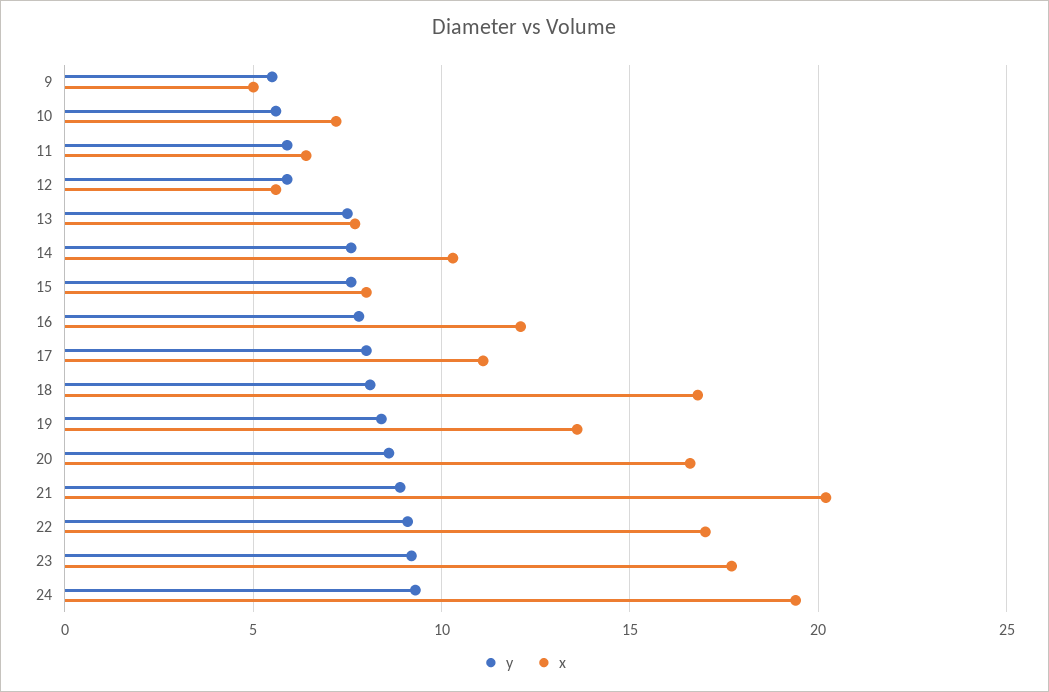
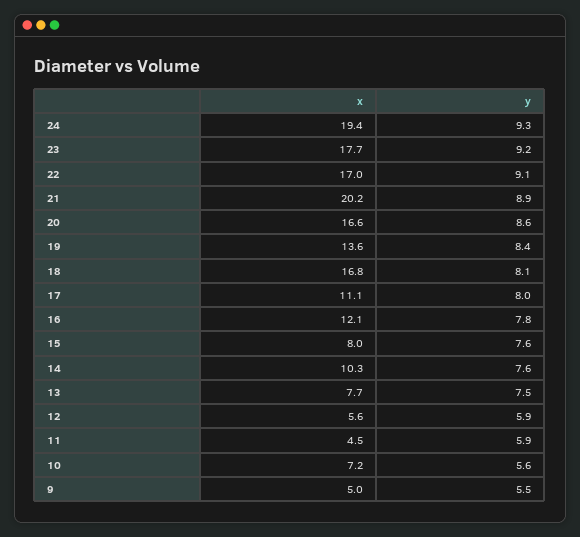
x, 11: 6.5 -> 4.5

